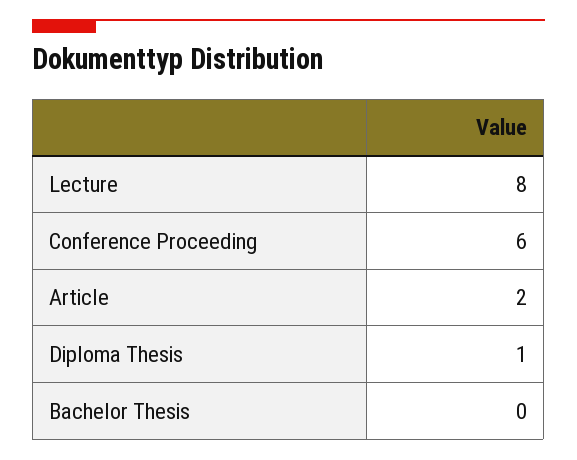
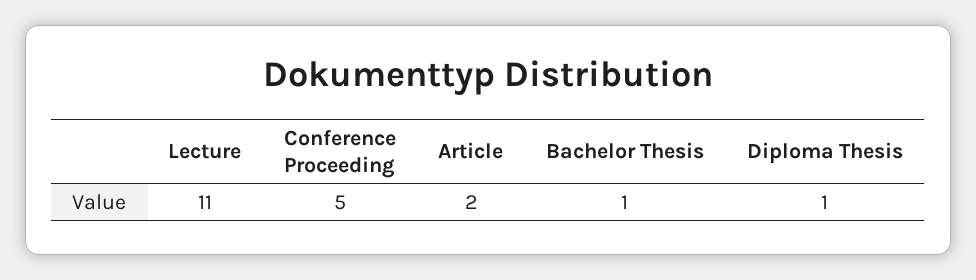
Lecture: 8 -> 11
Conference Proceeding: 6 -> 5
Bachelor Thesis: 0 -> 1

